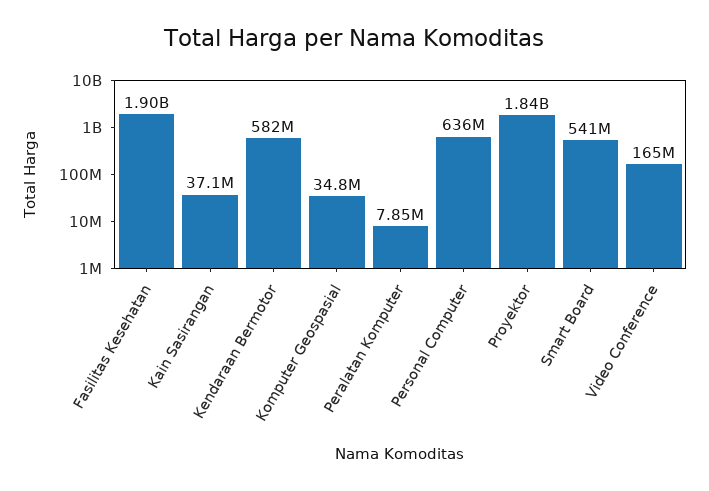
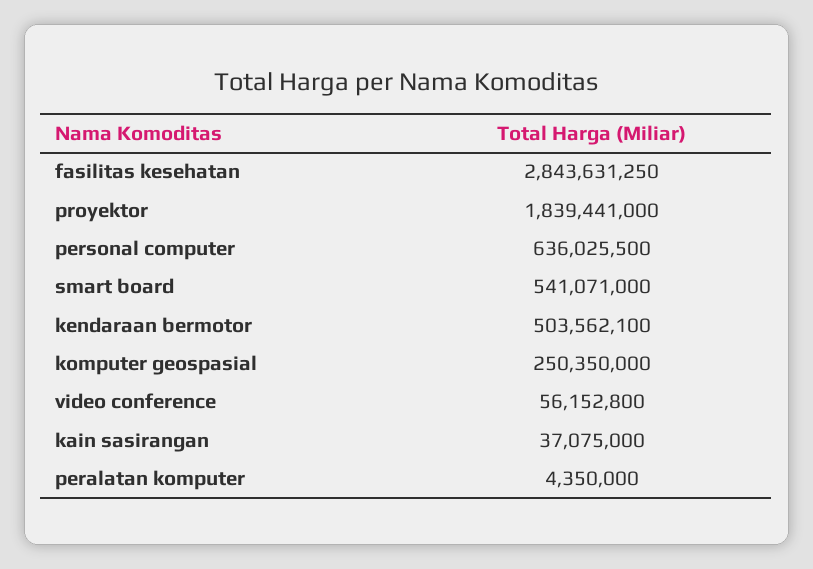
Fasilitas Kesehatan: 1900000000 -> 2843631250
Kendaraan Bermotor: 582000000 -> 503562100
Komputer Geospasial: 34800000 -> 250350000
Peralatan Komputer: 7850000 -> 4350000
Video Conference: 165000000 -> 56152800

